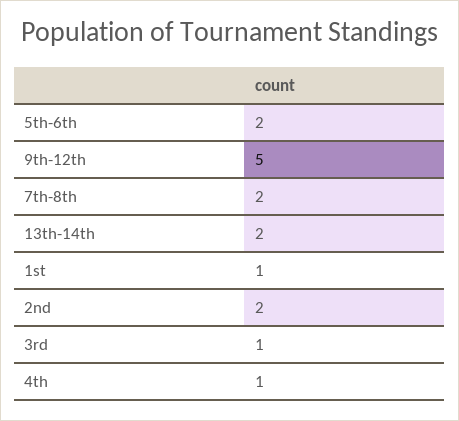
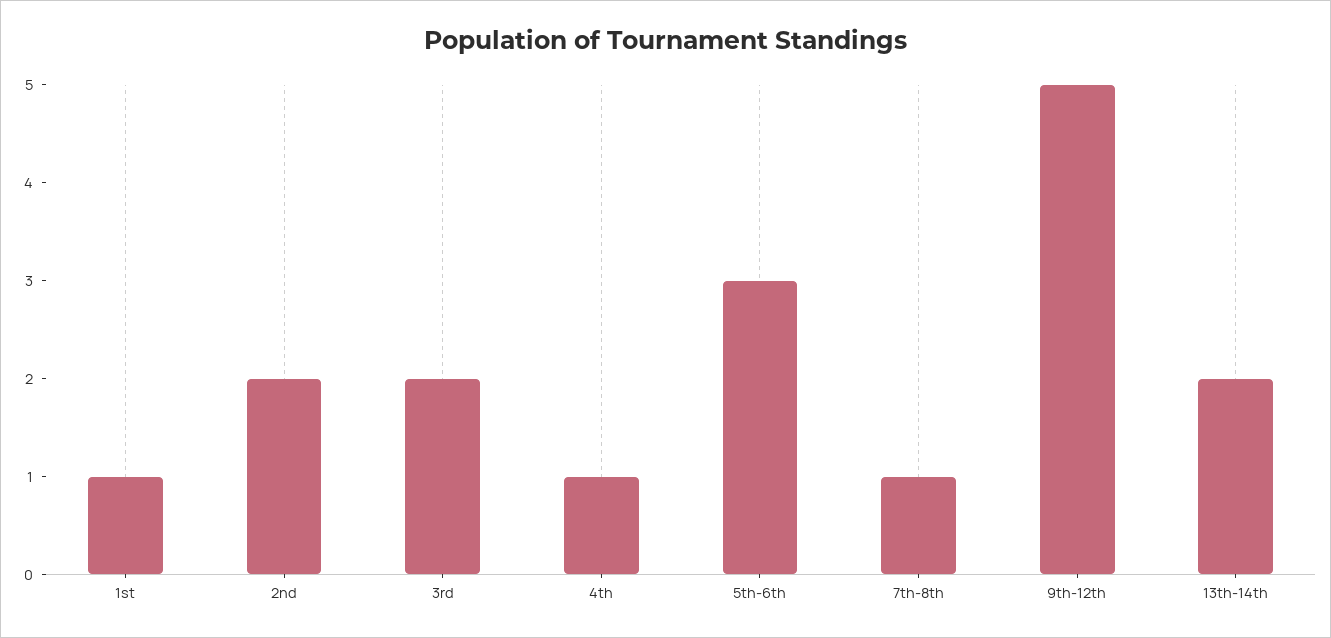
5th-6th: 2 -> 3
7th-8th: 2 -> 1
3rd: 1 -> 2

